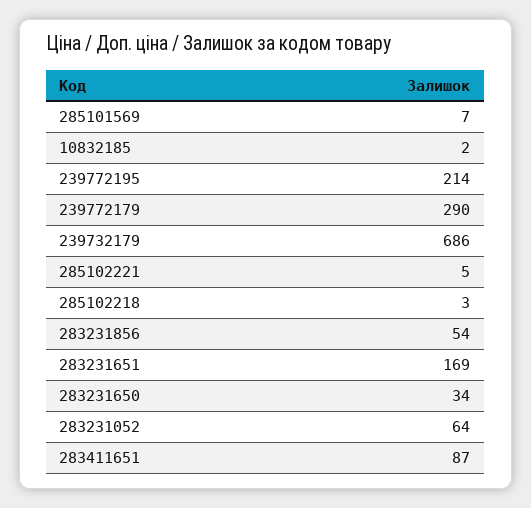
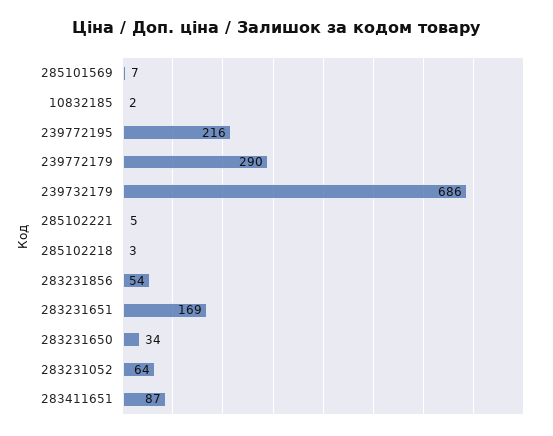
239772195: 214 -> 216

